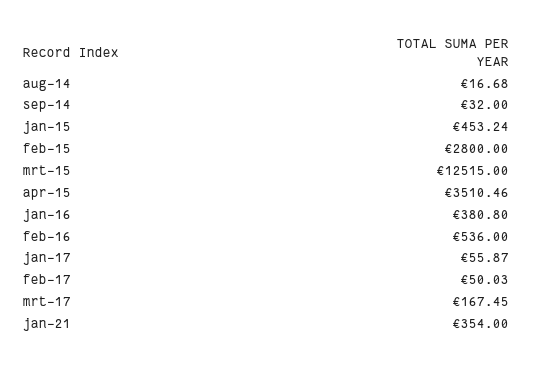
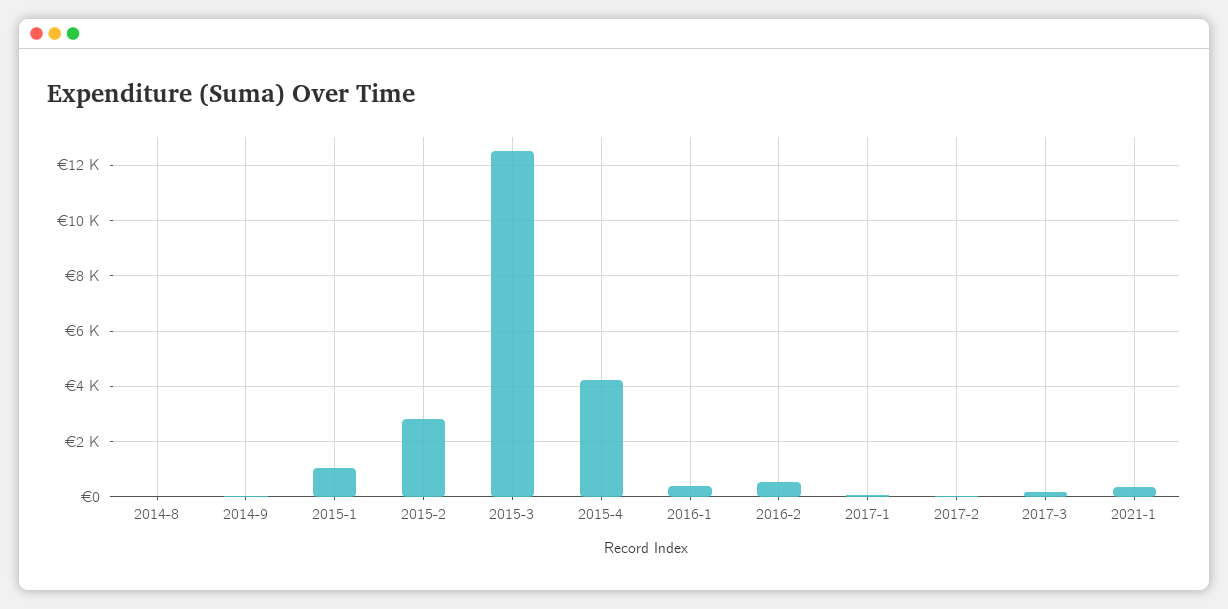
jan-15: 453.24 -> 1000
apr-15: 3510.46 -> 4250

